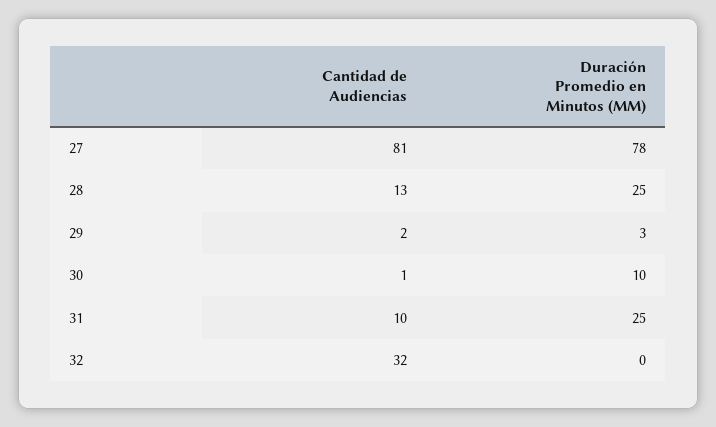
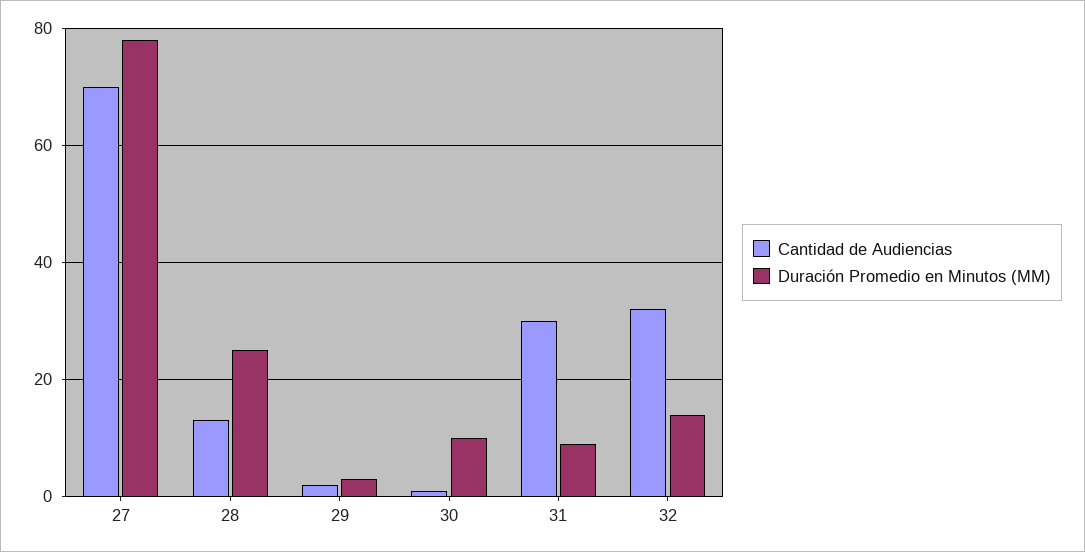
Cantidad de Audiencias, 27: 81 -> 70
Cantidad de Audiencias, 31: 10 -> 30
Duración Promedio en Minutos (MM), 31: 25 -> 10
Duración Promedio en Minutos (MM), 32: 0 -> 15

